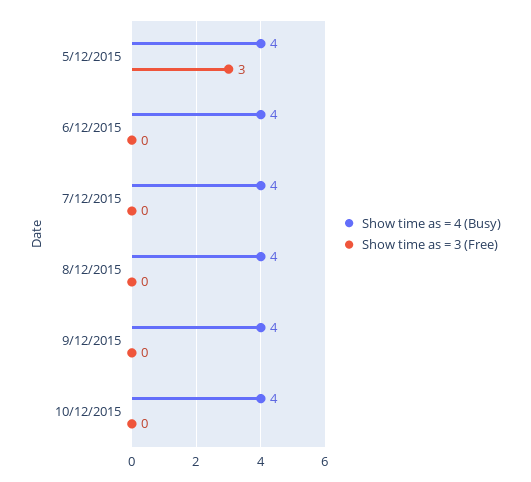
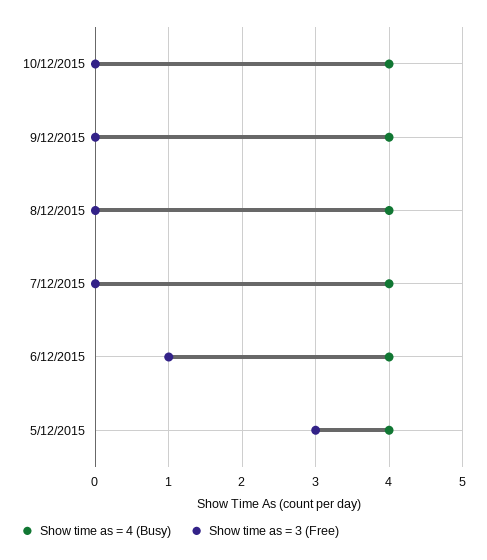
Show time as = 3 (Free), 6/12/2015: 0 -> 1

